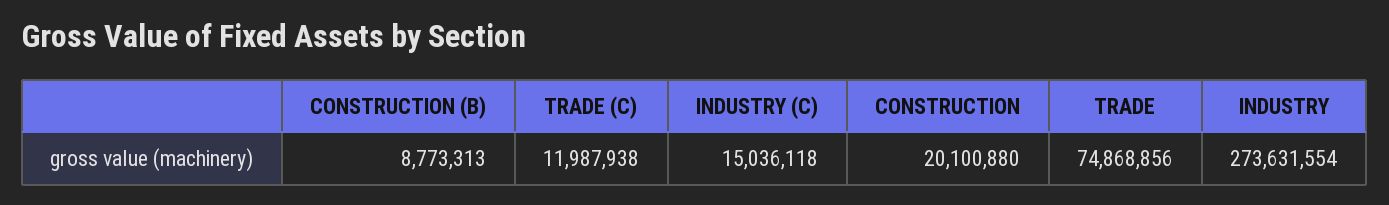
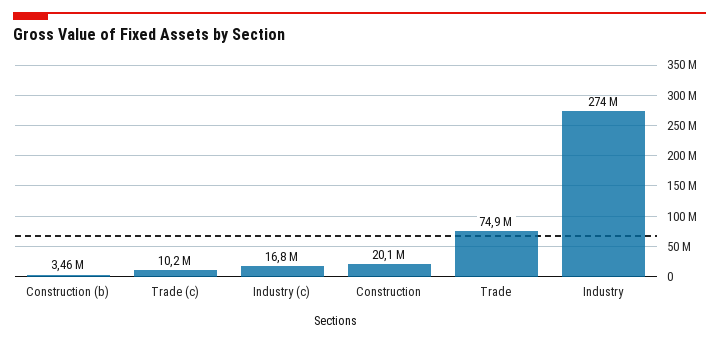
CONSTRUCTION (B): 8773313 -> 3460000
TRADE (C): 11987938 -> 10200000
INDUSTRY (C): 15036118 -> 16800000

